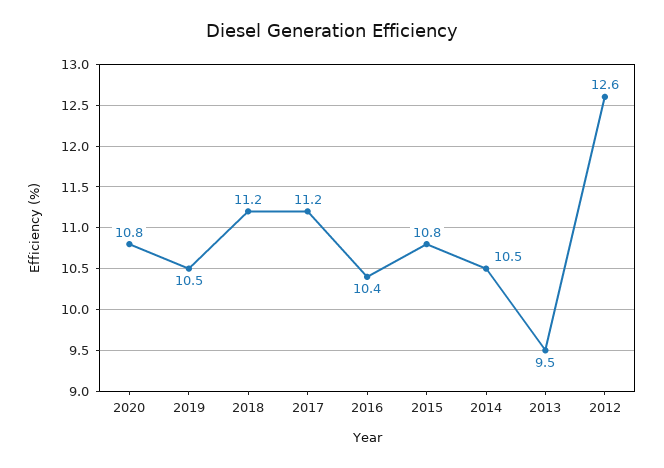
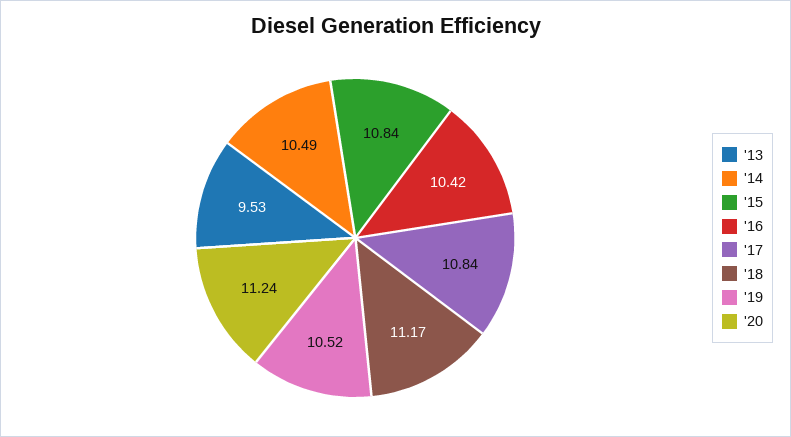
2020: 10.8 -> 11.24
2017: 11.2 -> 10.84
2012: 12.6 -> none

